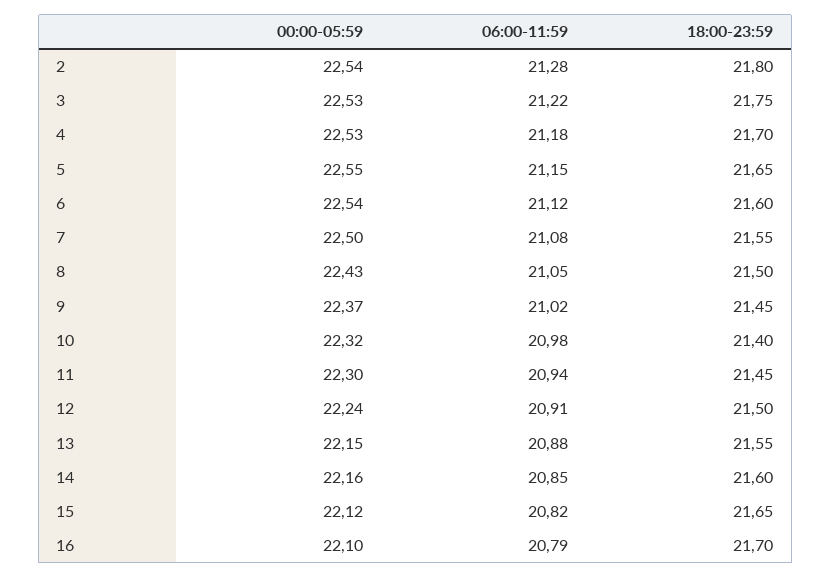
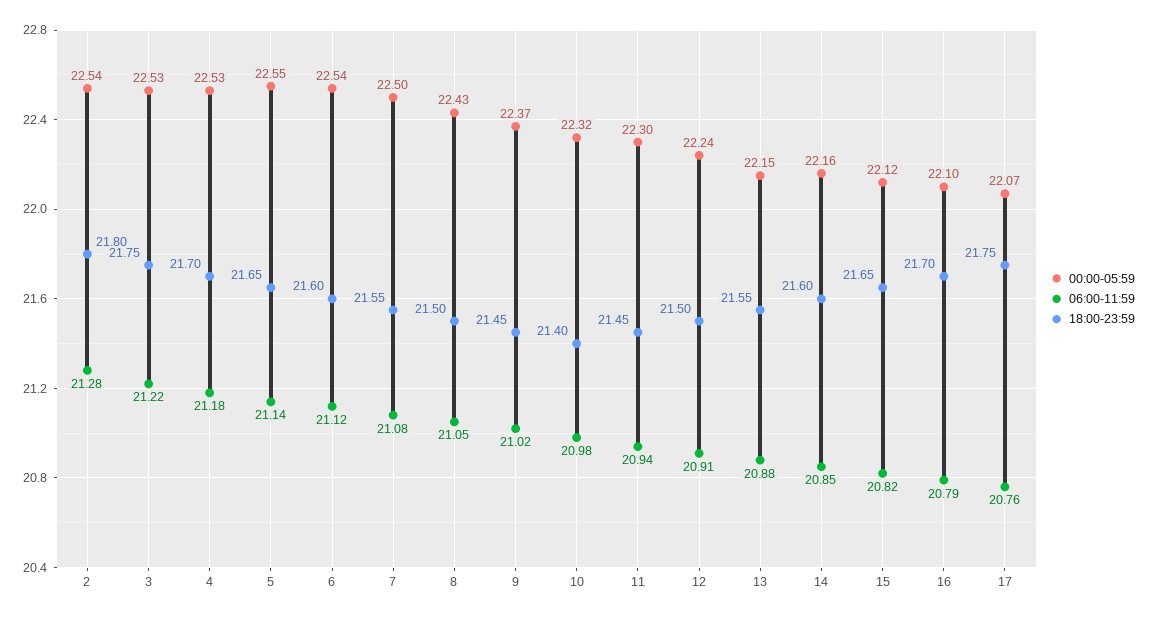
06:00-11:59, 5: 21.15 -> 21.14
00:00-05:59, 17: none -> 22.07
06:00-11:59, 17: none -> 20.76
18:00-23:59, 17: none -> 21.75

